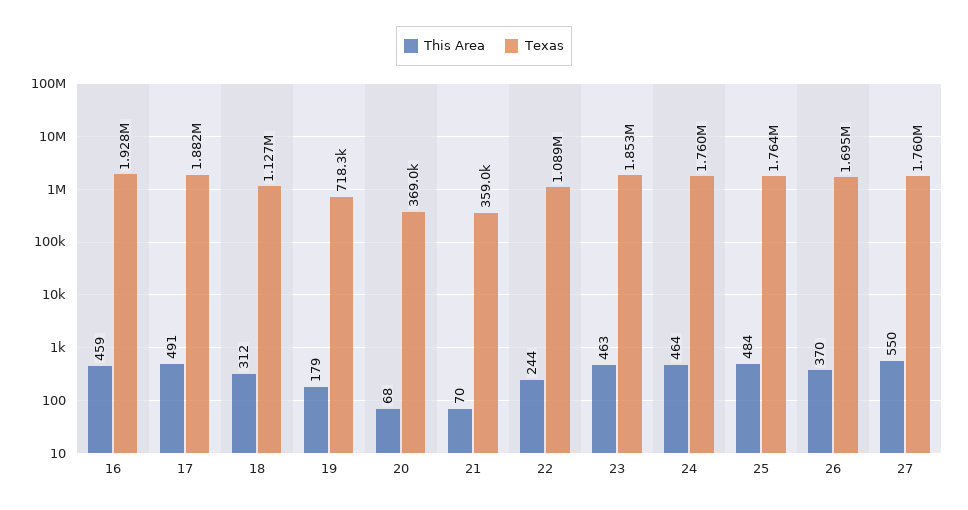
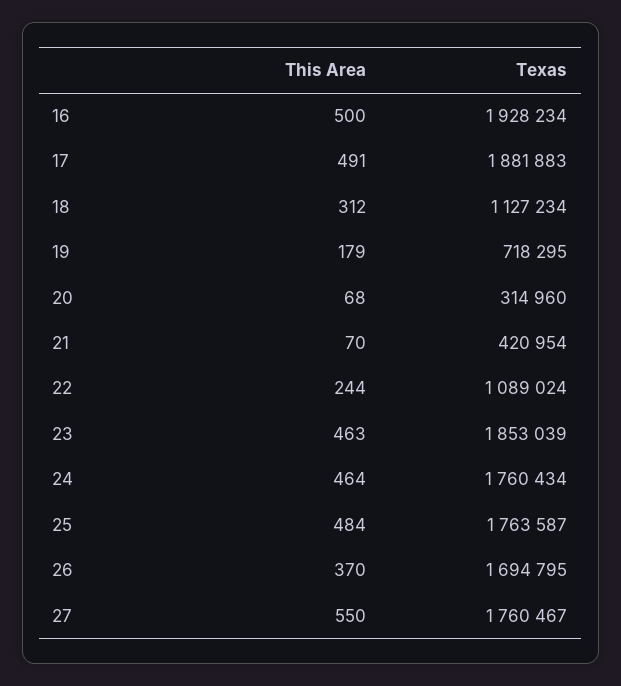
This Area, 16: 459 -> 500
Texas, 20: 369000 -> 314960
Texas, 21: 359000 -> 420954

